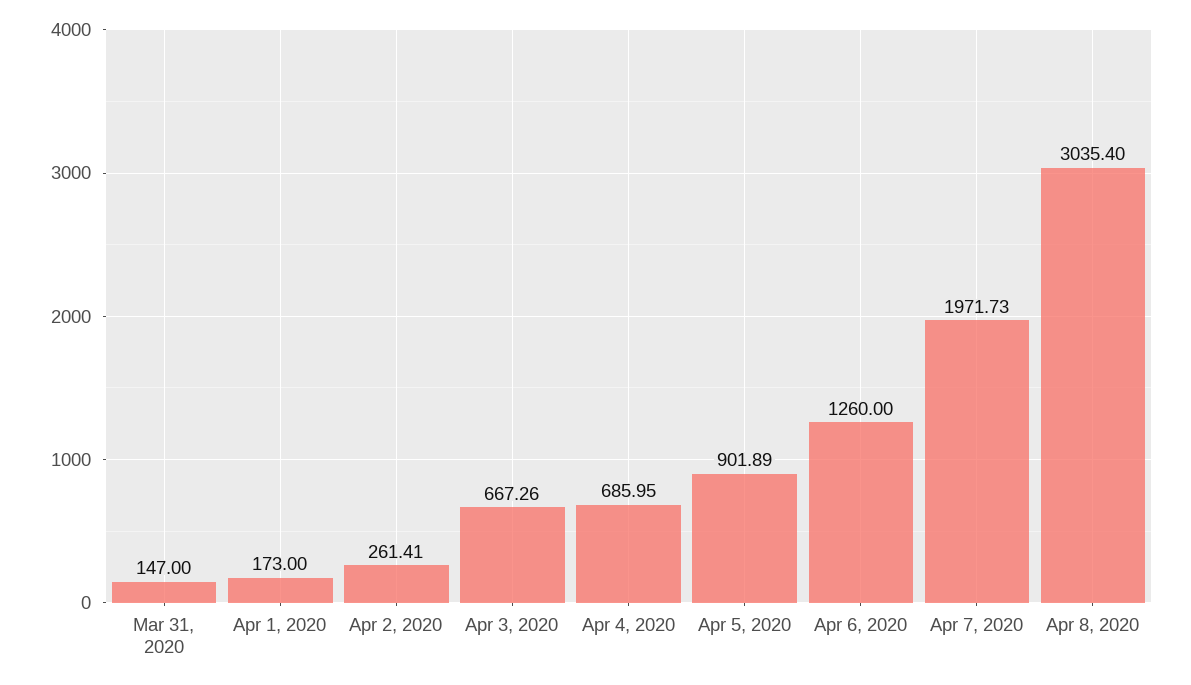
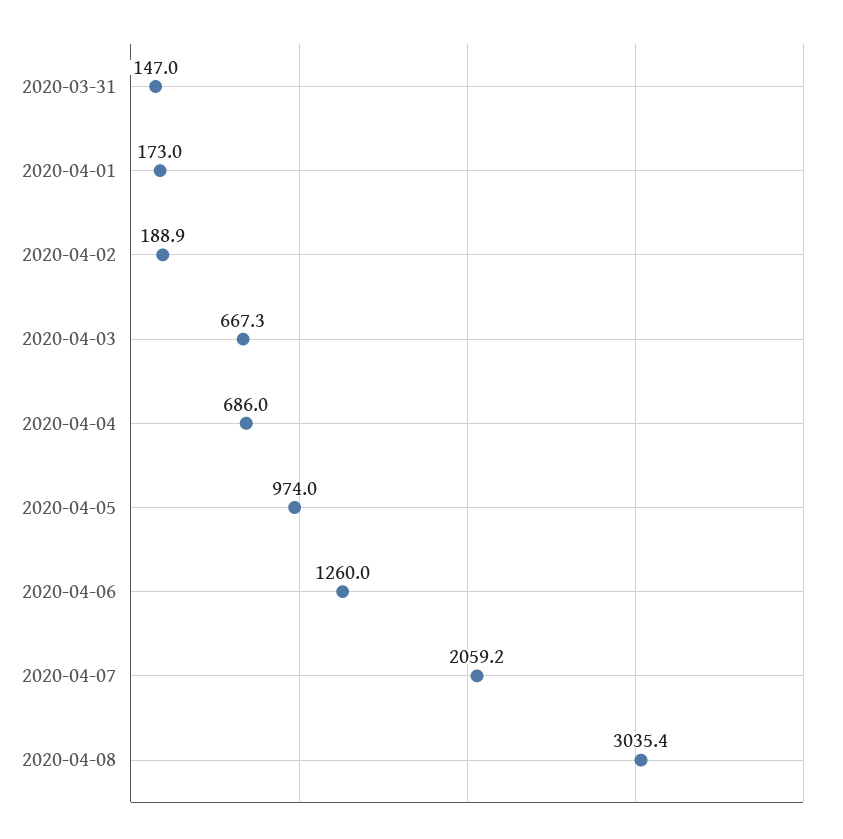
Apr 2, 2020: 261.41 -> 188.9
Apr 5, 2020: 901.89 -> 974
Apr 7, 2020: 1971.73 -> 2059.2

